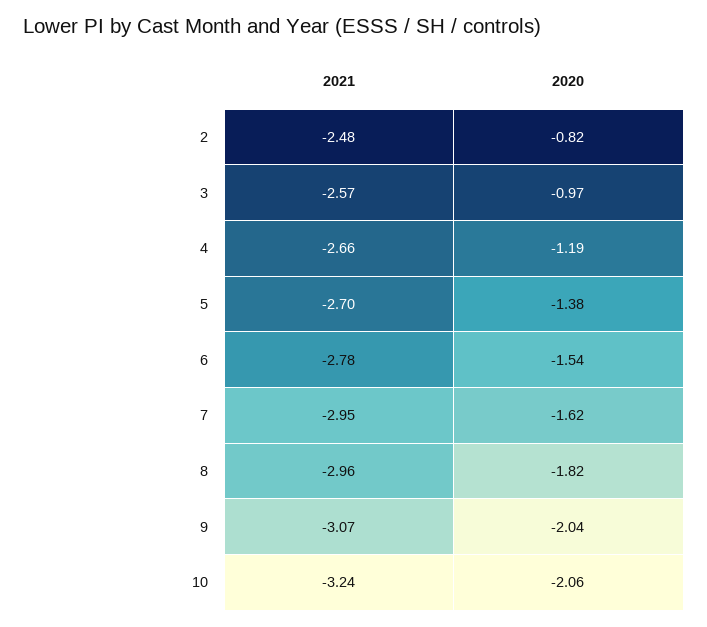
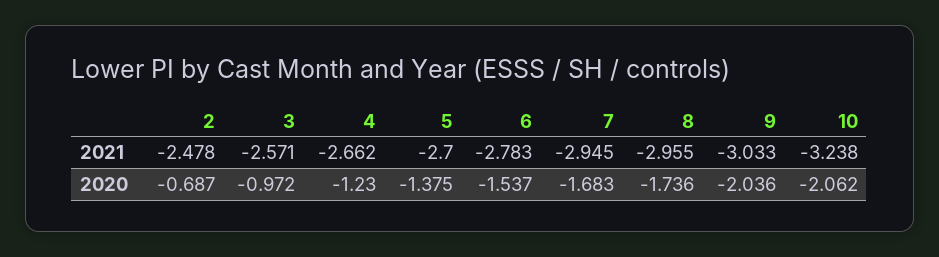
2020, 2: -0.82 -> -0.687
2020, 4: -1.19 -> -1.23
2020, 7: -1.62 -> -1.683
2020, 8: -1.82 -> -1.736
2021, 9: -3.07 -> -3.033

